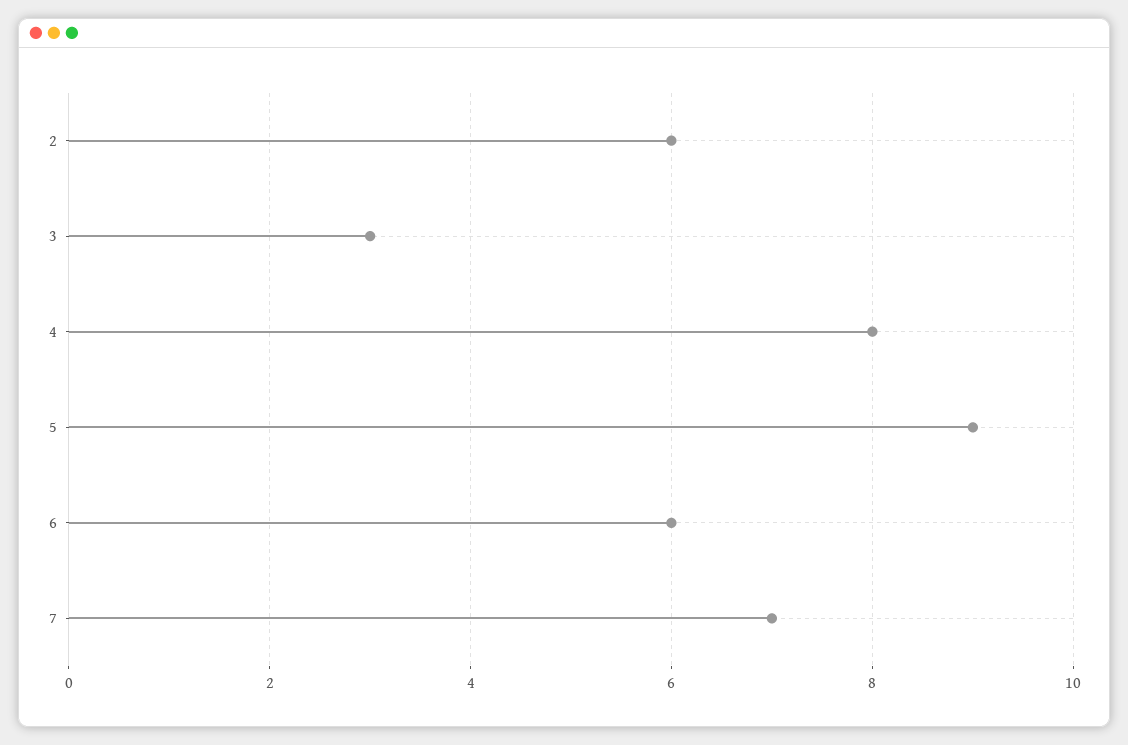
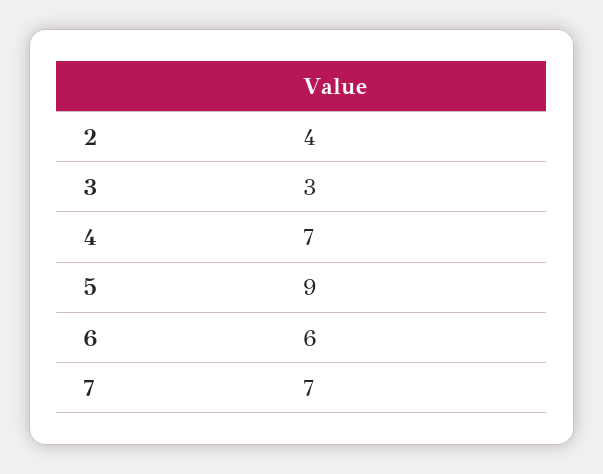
2: 6 -> 4
4: 8 -> 7

